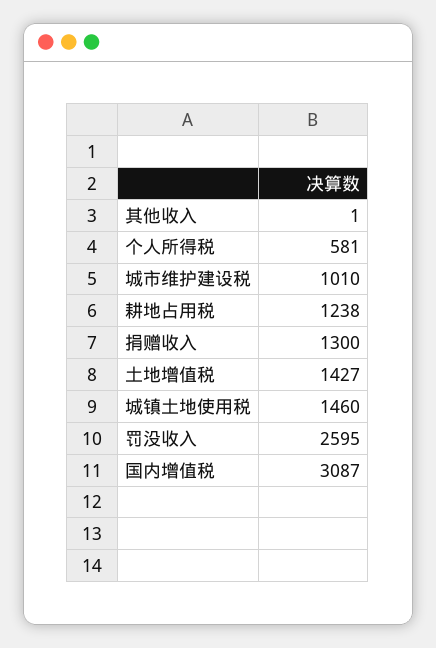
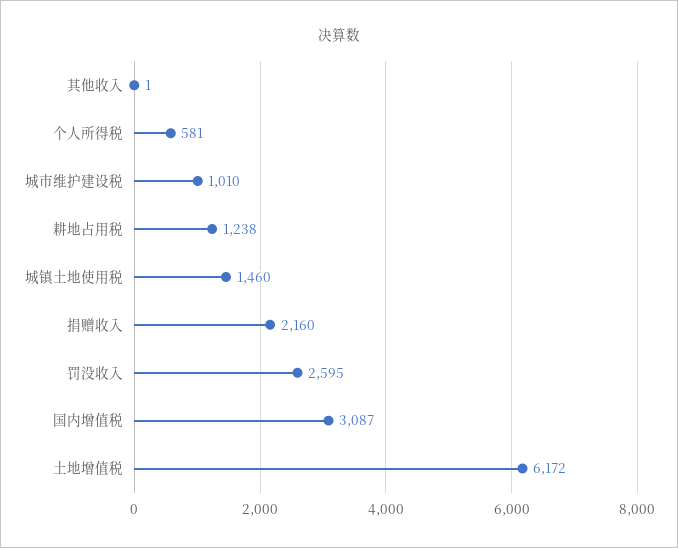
捐赠收入: 1300 -> 2160
土地增值税: 1427 -> 6172

